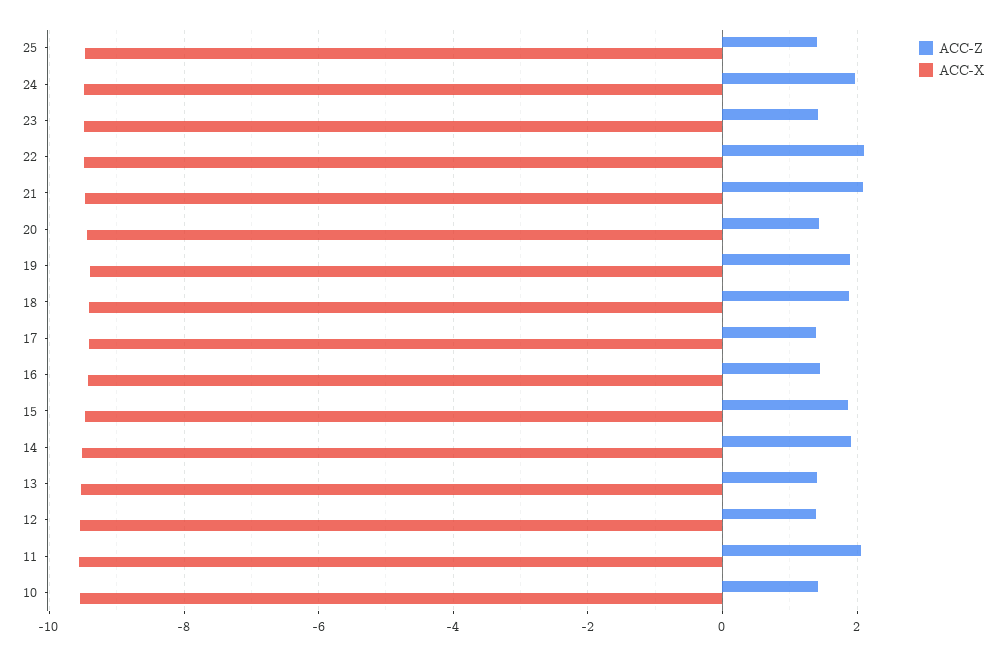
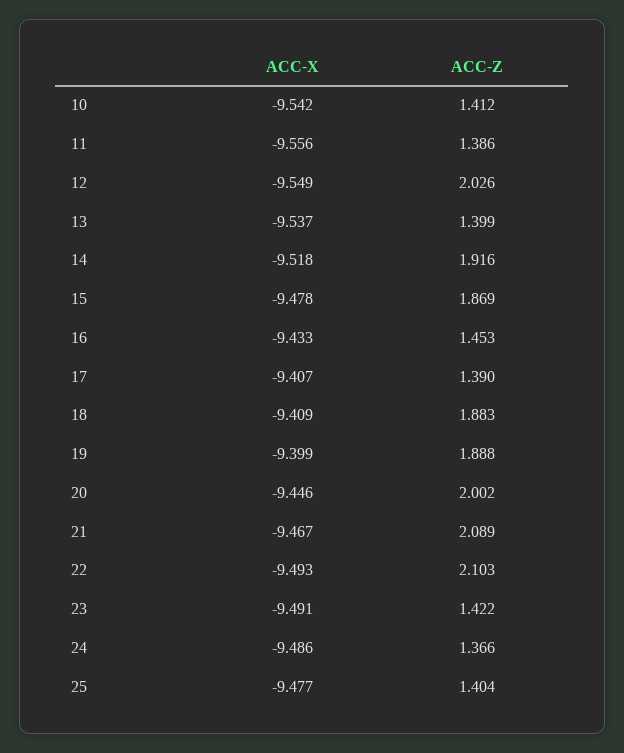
ACC-Z, 24: 2 -> 1.366
ACC-Z, 20: 1.4 -> 2.002
ACC-Z, 12: 1.4 -> 2.026
ACC-Z, 11: 2 -> 1.386

